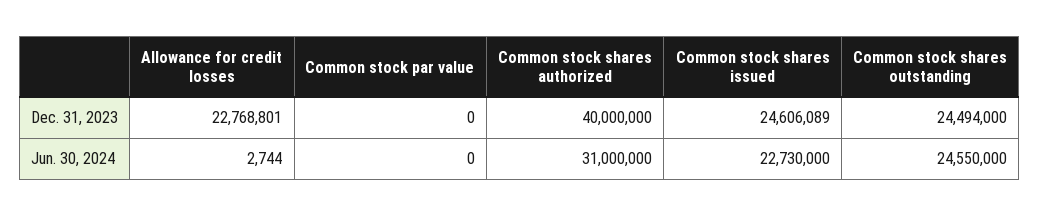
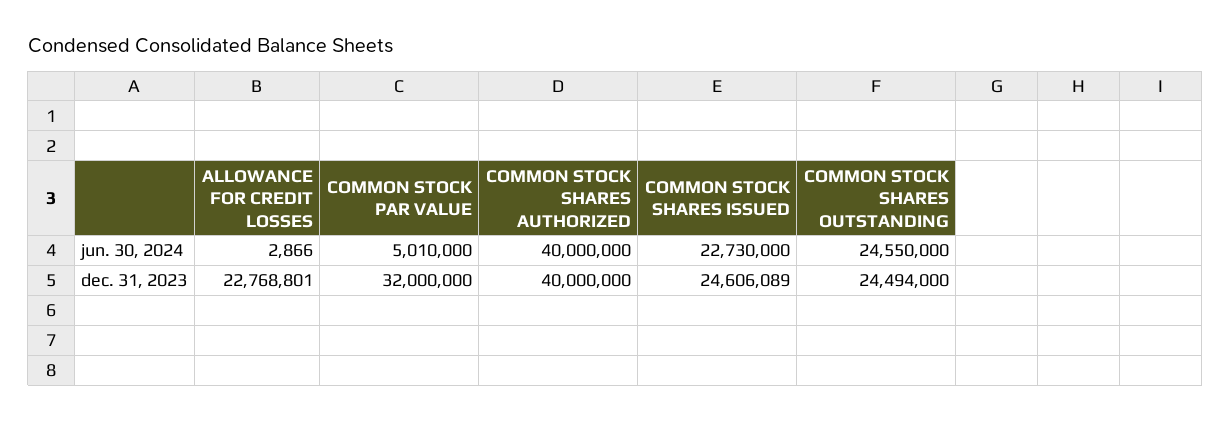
Common stock par value, Dec. 31, 2023: 0 -> 32000000
Allowance for credit losses, Jun. 30, 2024: 2744 -> 2866
Common stock par value, Jun. 30, 2024: 0 -> 5010000
Common stock shares authorized, Jun. 30, 2024: 31000000 -> 40000000

